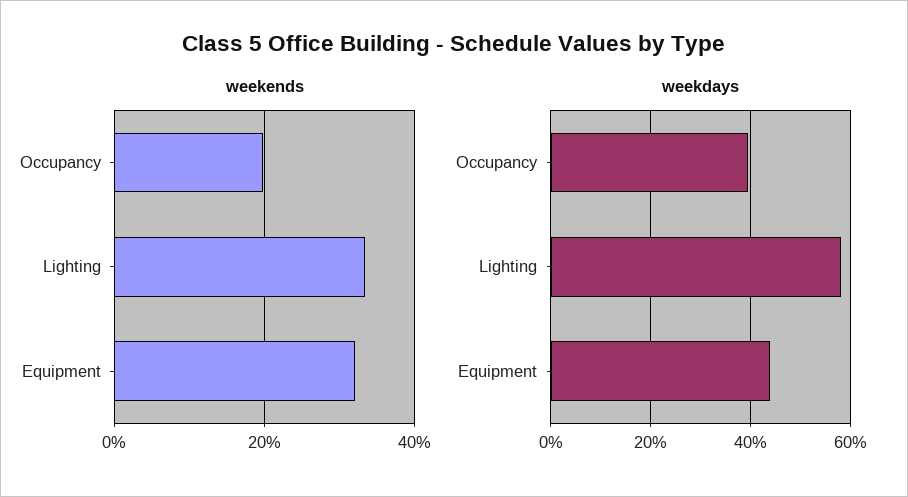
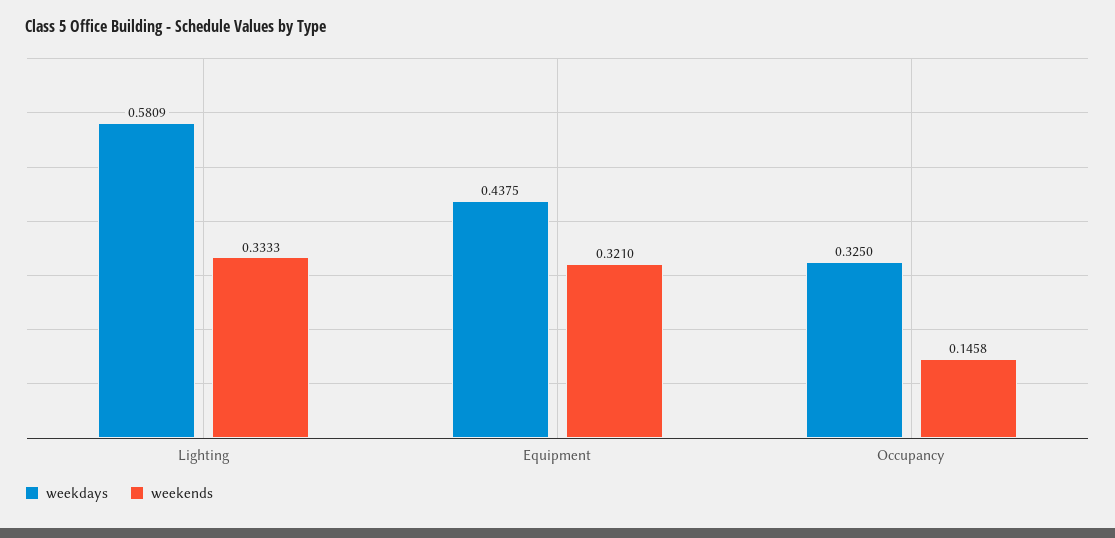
weekends, Occupancy: 0.2 -> 0.1458
weekdays, Occupancy: 0.4 -> 0.325

